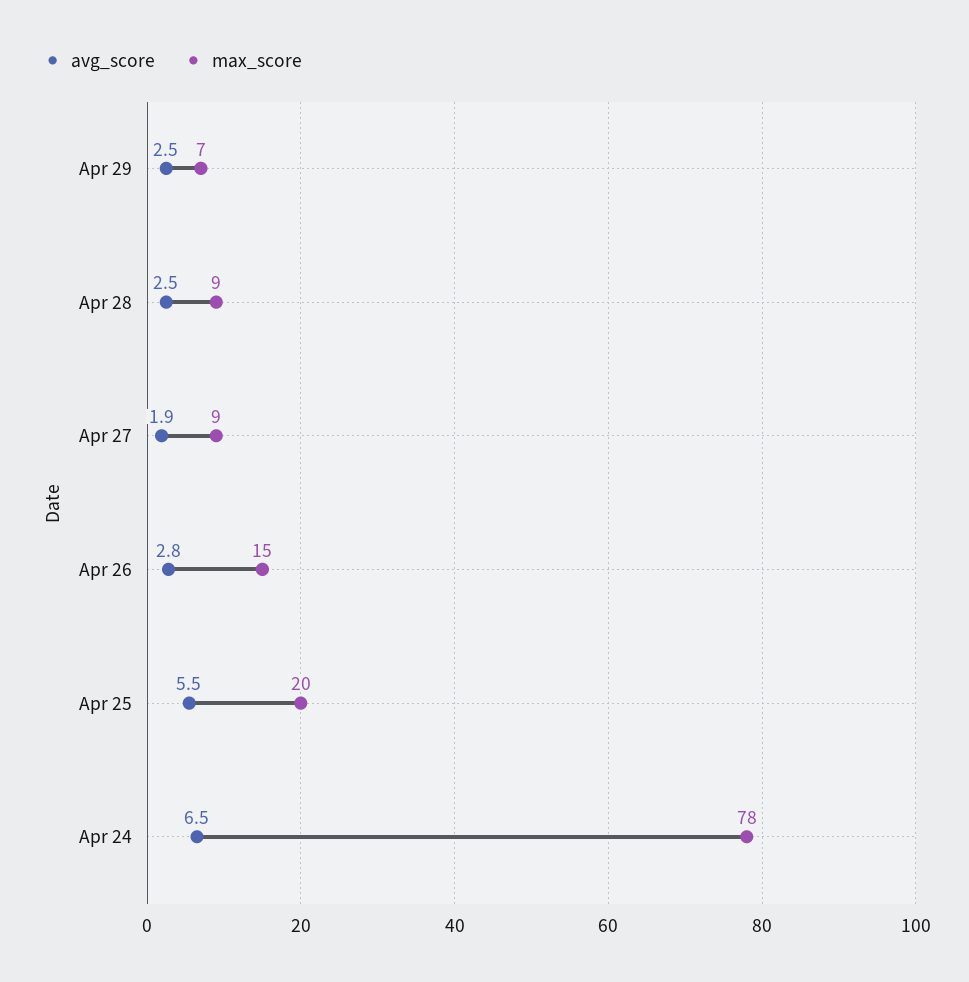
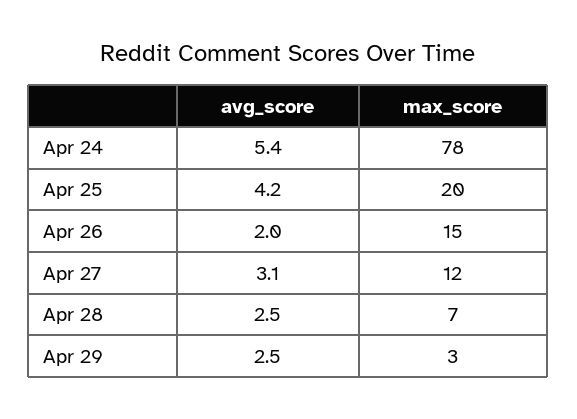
max_score, Apr 29: 7 -> 3
max_score, Apr 28: 9 -> 7
avg_score, Apr 27: 1.9 -> 3.1
max_score, Apr 27: 9 -> 12
avg_score, Apr 26: 2.8 -> 2
avg_score, Apr 25: 5.5 -> 4.2
avg_score, Apr 24: 6.5 -> 5.4

